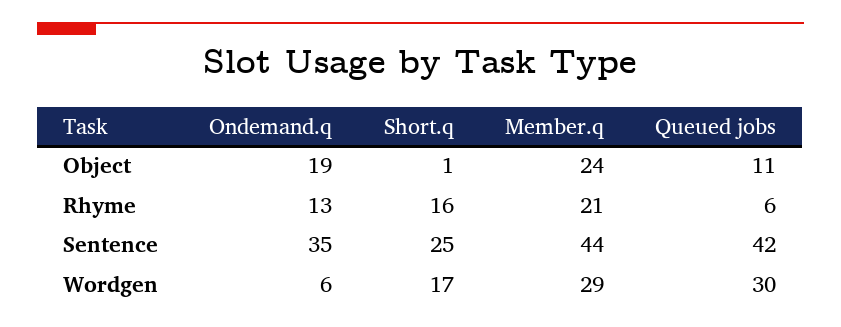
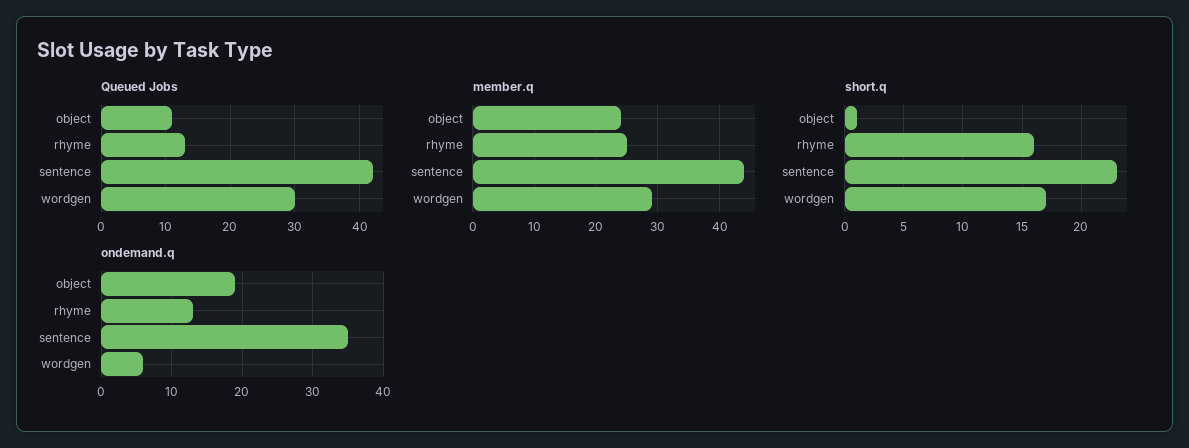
Member.q, Rhyme: 21 -> 25
Queued jobs, Rhyme: 6 -> 13
Short.q, Sentence: 25 -> 23

